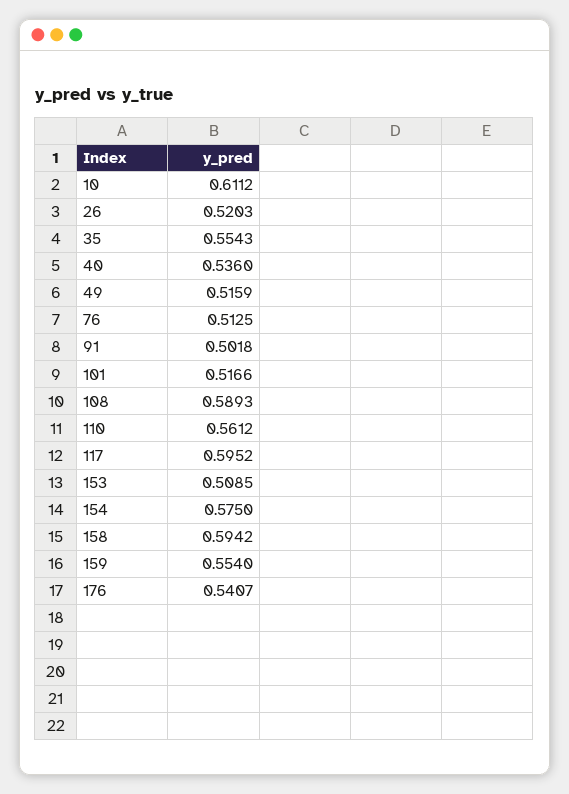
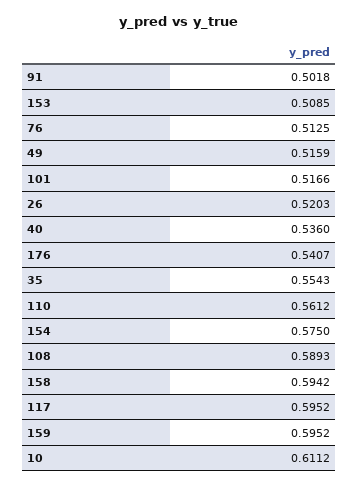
159: 0.554 -> 0.5952

